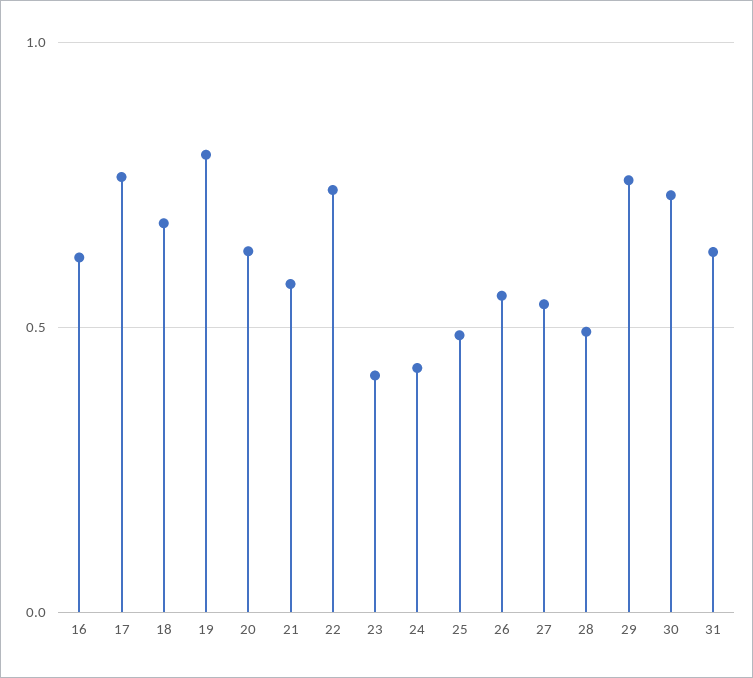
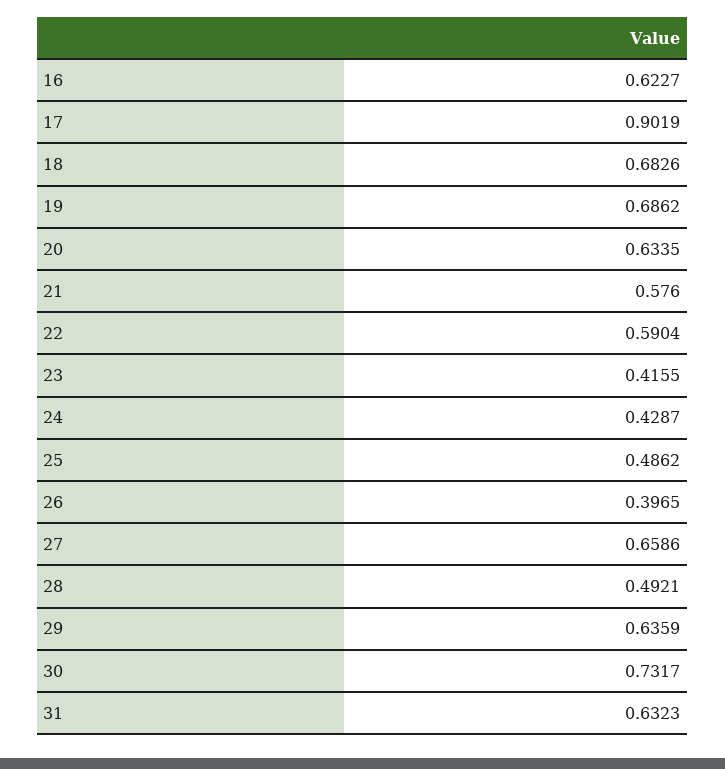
17: 0.75 -> 0.9019
19: 0.8 -> 0.6862
22: 0.75 -> 0.5904
26: 0.55 -> 0.3965
27: 0.55 -> 0.6586
29: 0.75 -> 0.6359

